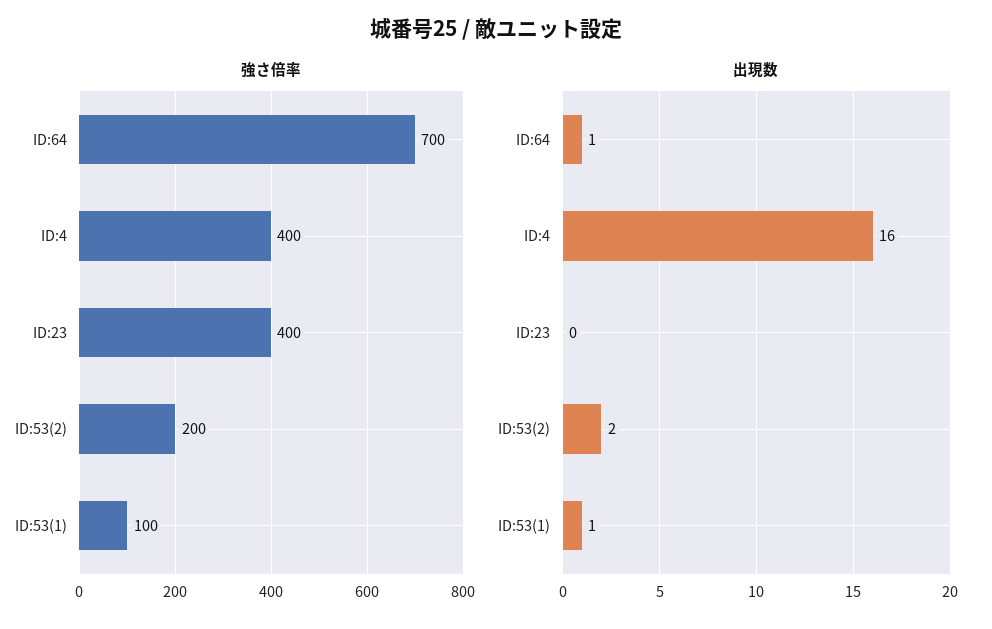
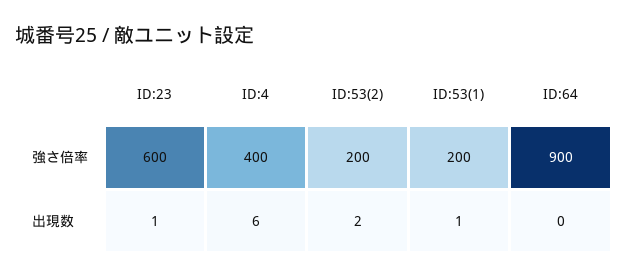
強さ倍率, ID:64: 700 -> 900
強さ倍率, ID:23: 400 -> 600
強さ倍率, ID:53(1): 100 -> 200
出現数, ID:64: 1 -> 0
出現数, ID:4: 16 -> 6
出現数, ID:23: 0 -> 1

